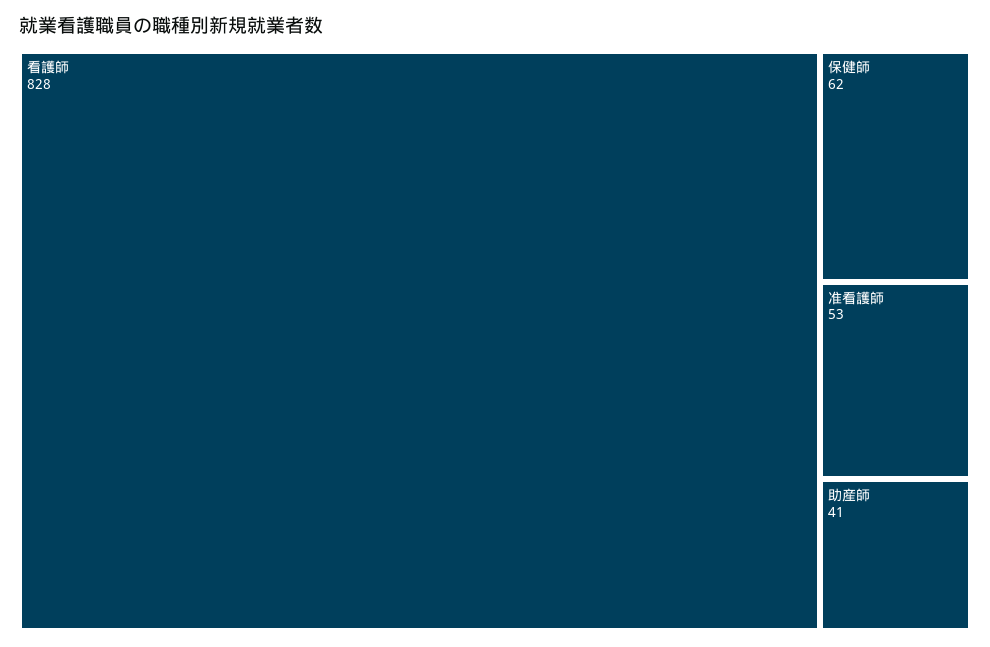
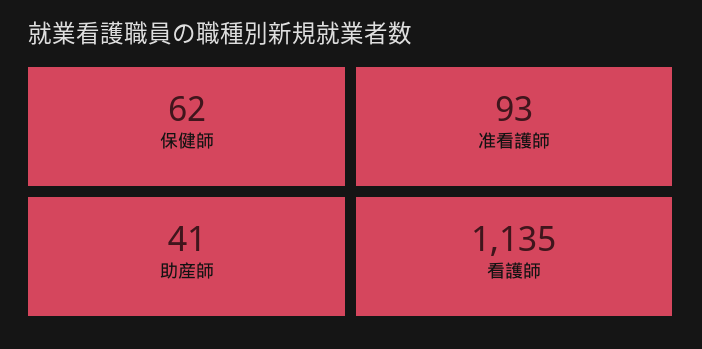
看護師: 828 -> 1135
准看護師: 53 -> 93

